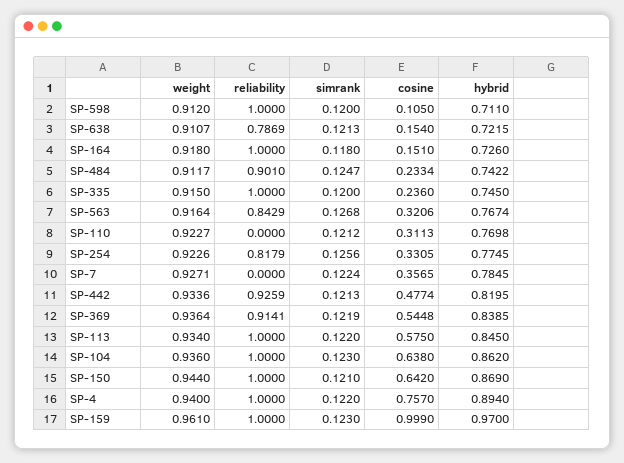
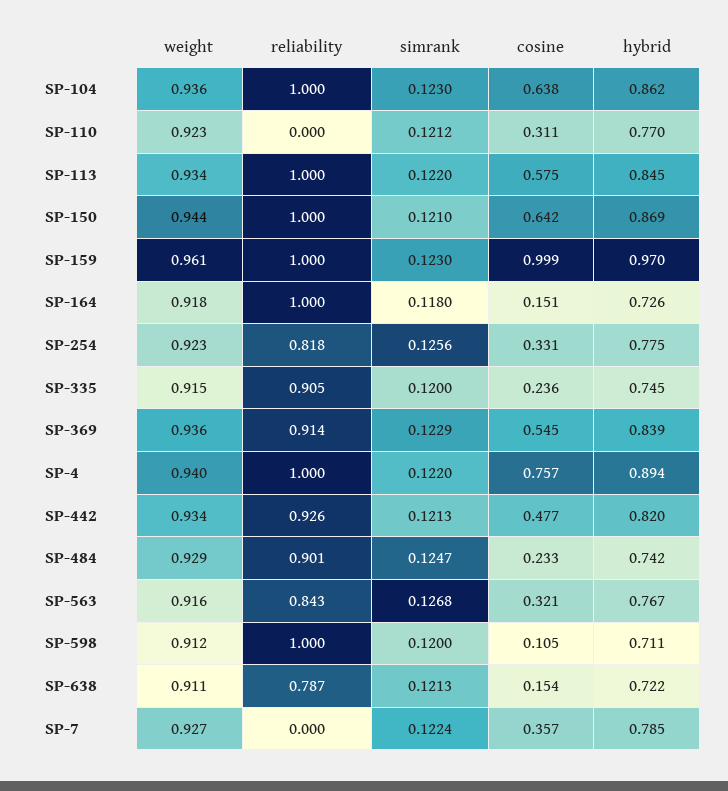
weight, SP-484: 0.9117 -> 0.929
reliability, SP-335: 1 -> 0.905
simrank, SP-369: 0.1219 -> 0.1229

